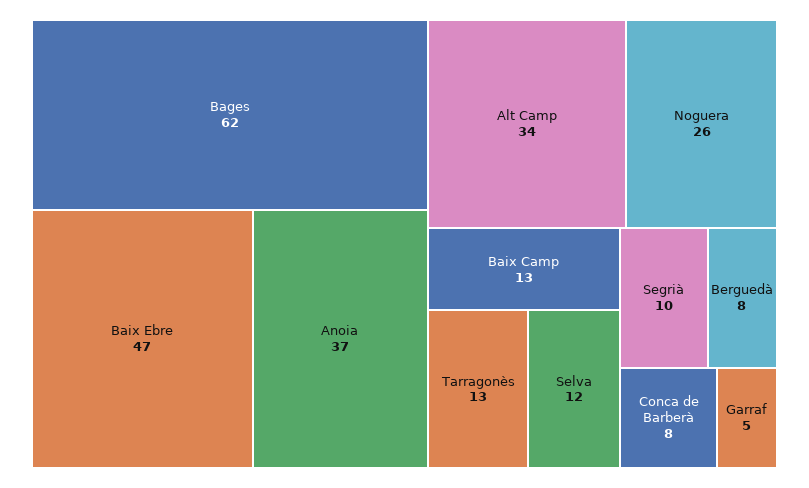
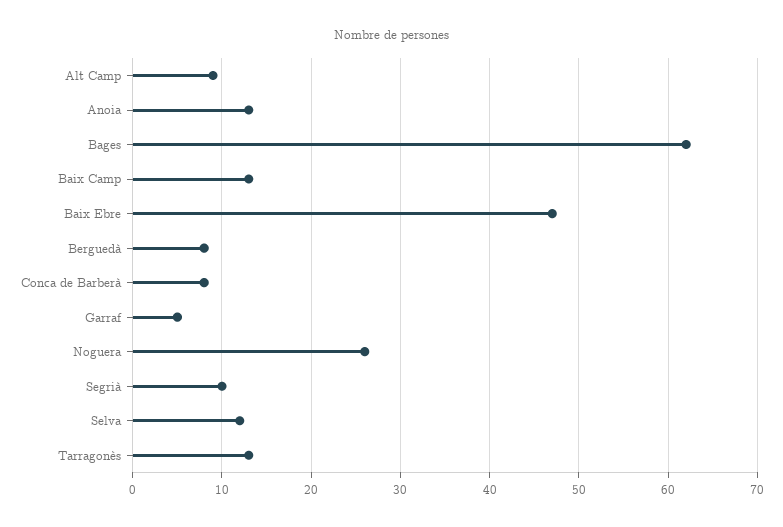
Anoia: 37 -> 13
Alt Camp: 34 -> 9

